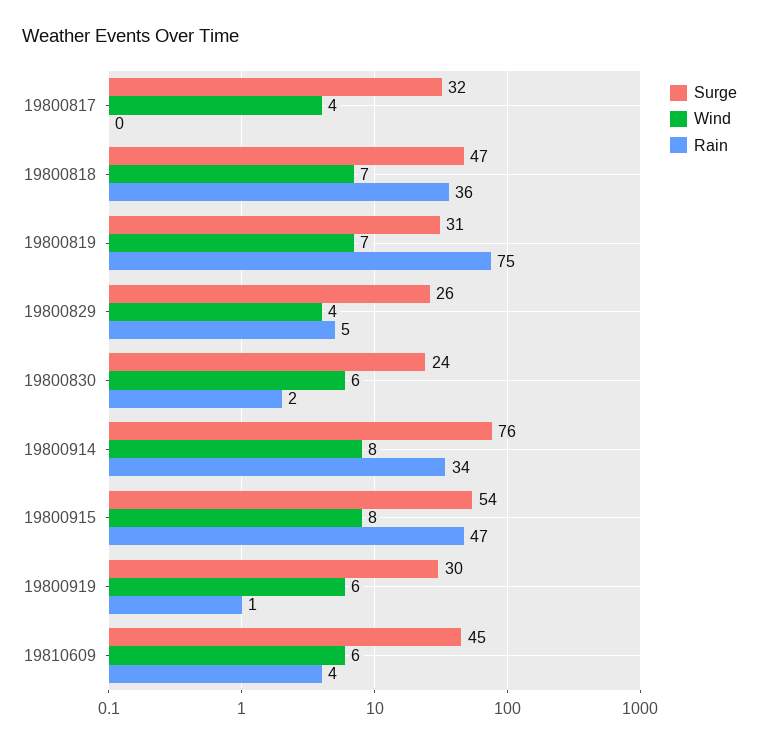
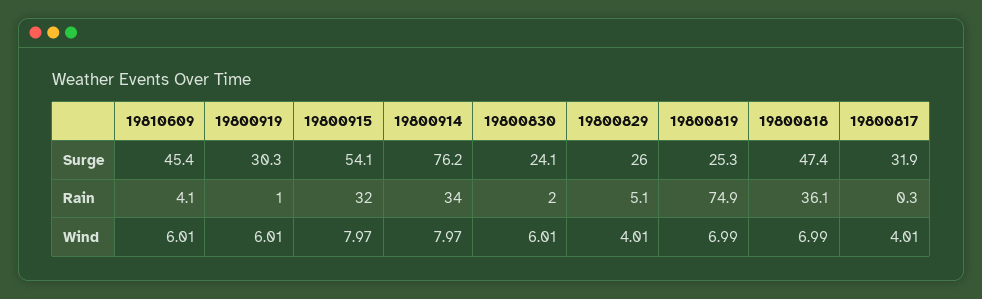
Surge, 19800819: 31 -> 25.3
Rain, 19800915: 47 -> 32

